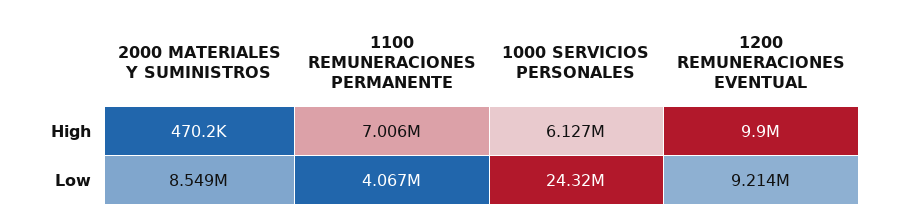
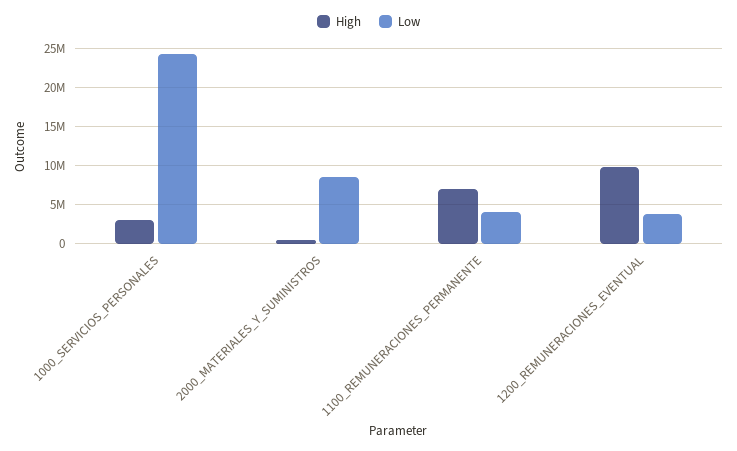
High, 1000 SERVICIOS PERSONALES: 6127000 -> 3000000
Low, 1200 REMUNERACIONES EVENTUAL: 9214000 -> 4000000

